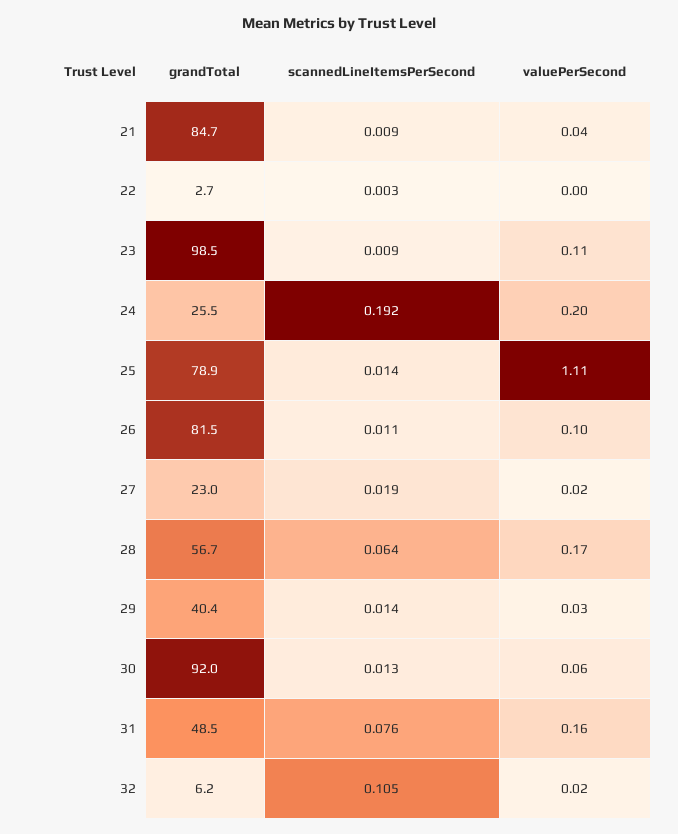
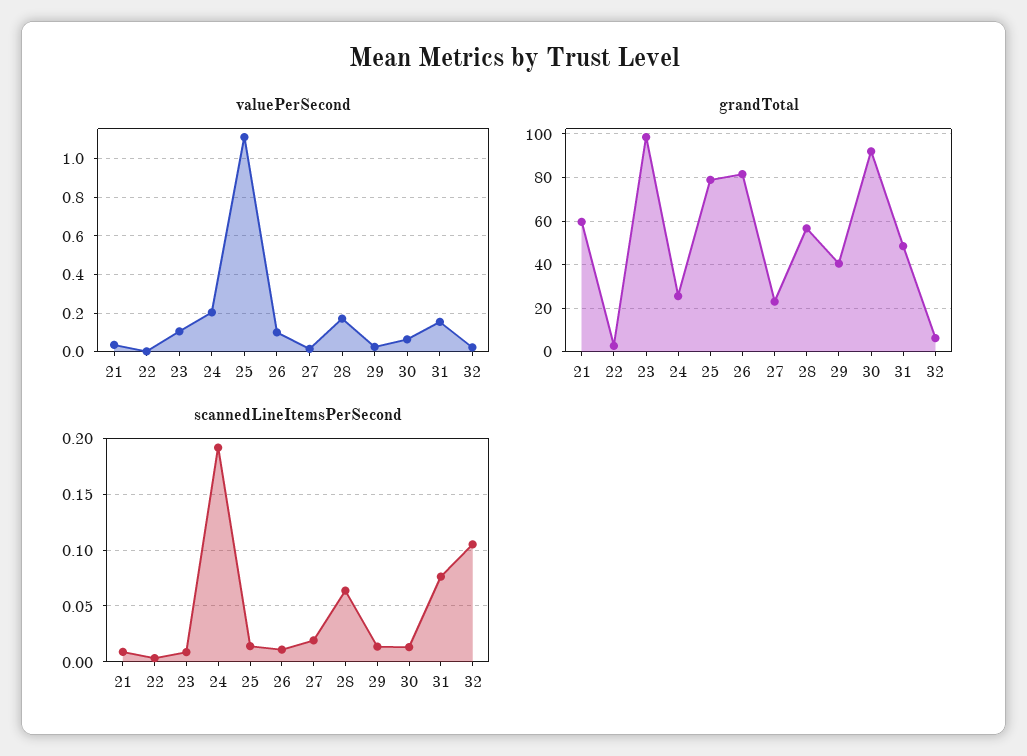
grandTotal, 21: 84.7 -> 60

